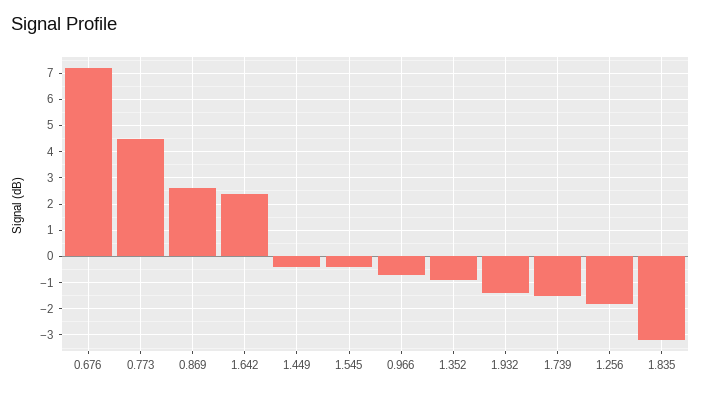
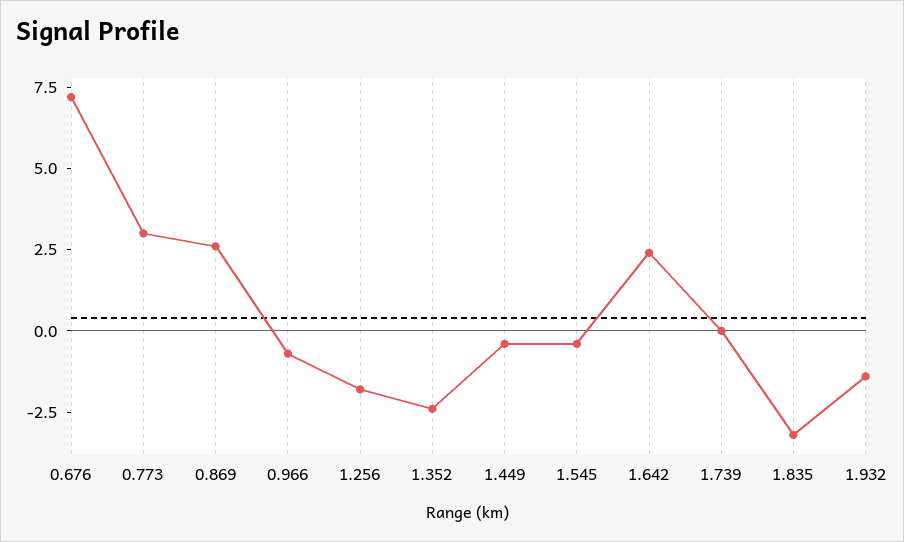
0.773: 4.5 -> 3
1.352: -1 -> -2.5
1.739: -1.5 -> 0

